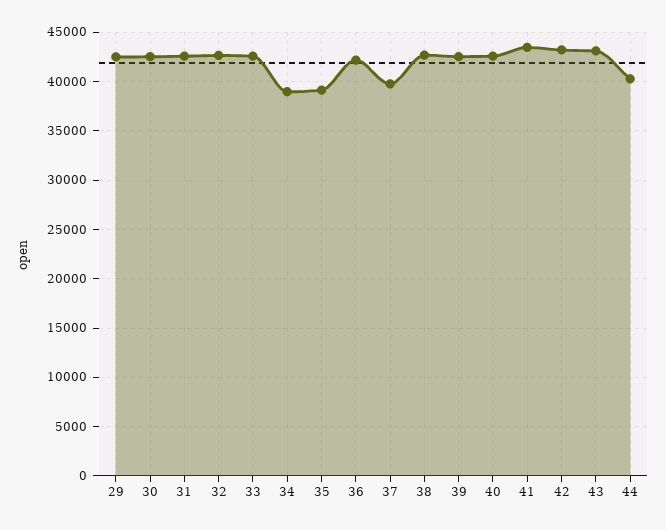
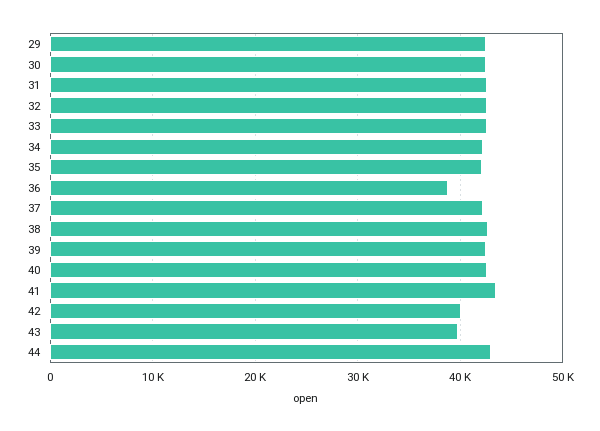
34: 39000 -> 42000
35: 39000 -> 42000
36: 42000 -> 39000
37: 40000 -> 42000
42: 43000 -> 40000
43: 43000 -> 40000
44: 40000 -> 43000

